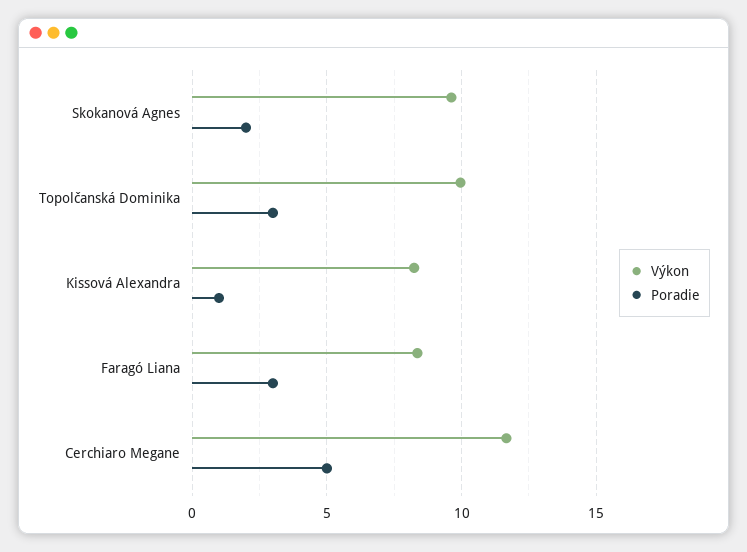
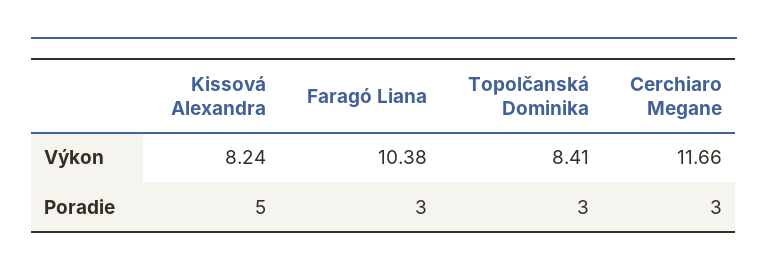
Výkon, Skokanová Agnes: 9.5 -> none
Poradie, Skokanová Agnes: 2 -> none
Výkon, Topolčanská Dominika: 10 -> 8.41
Poradie, Kissová Alexandra: 1 -> 5
Výkon, Faragó Liana: 8.5 -> 10.38
Poradie, Cerchiaro Megane: 5 -> 3

